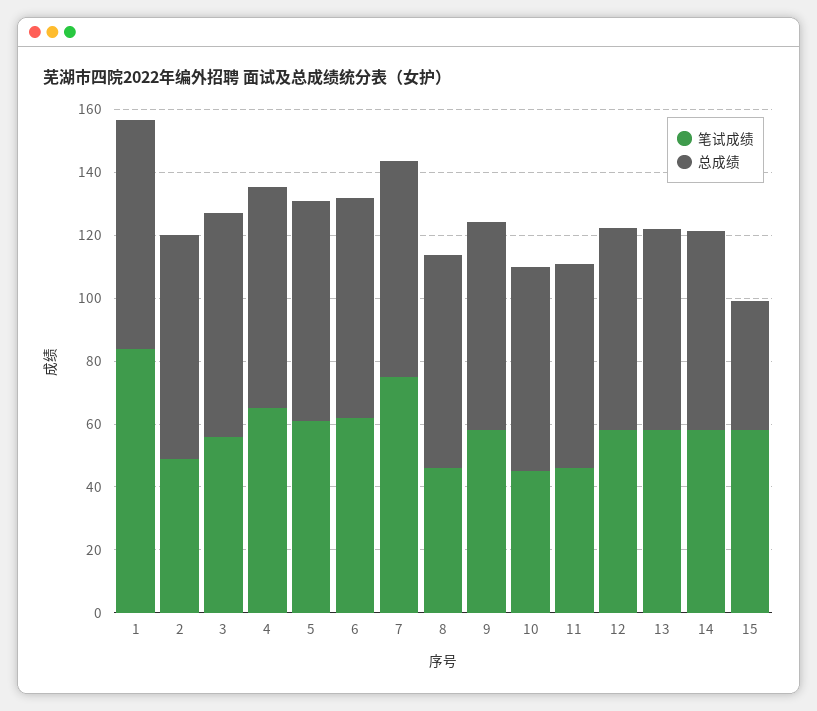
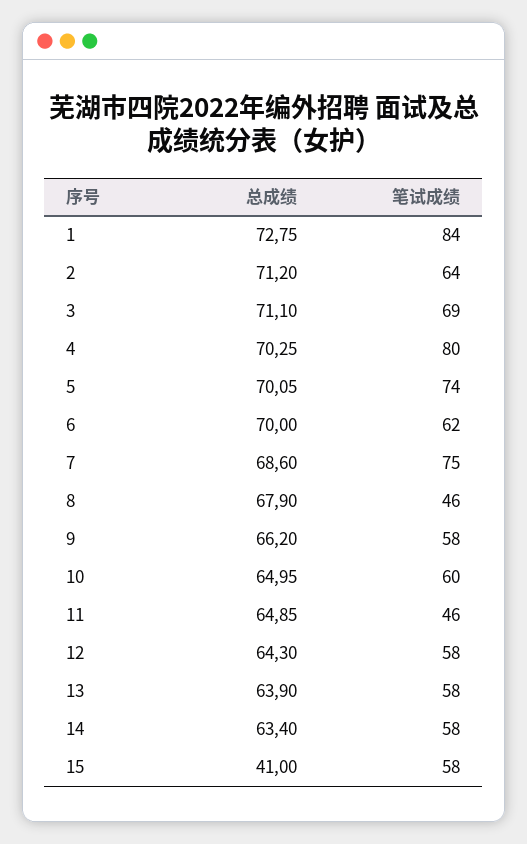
笔试成绩, 2: 50 -> 64
笔试成绩, 3: 55 -> 69
笔试成绩, 4: 65 -> 80
笔试成绩, 5: 60 -> 74
笔试成绩, 10: 45 -> 60

